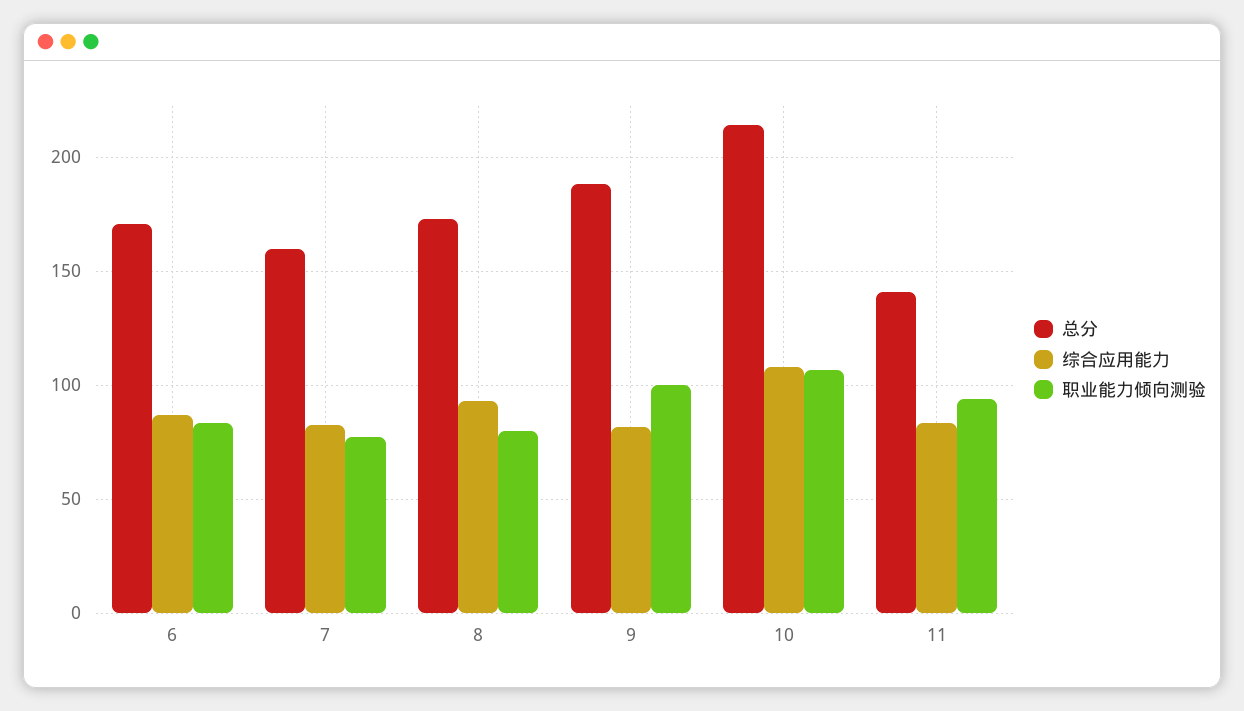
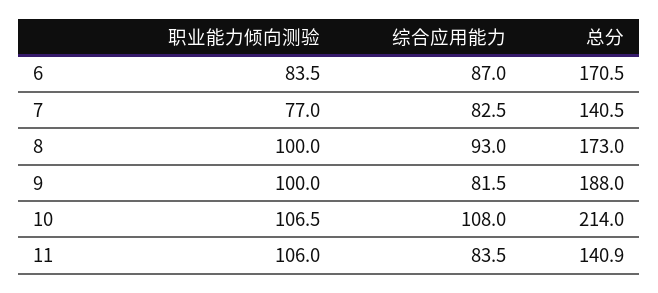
总分, 7: 160 -> 140.5
职业能力倾向测验, 8: 80 -> 100
职业能力倾向测验, 11: 95 -> 106

